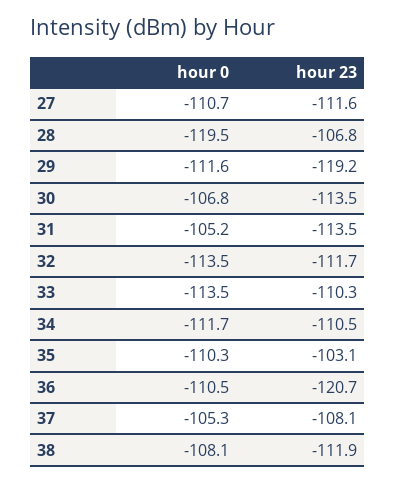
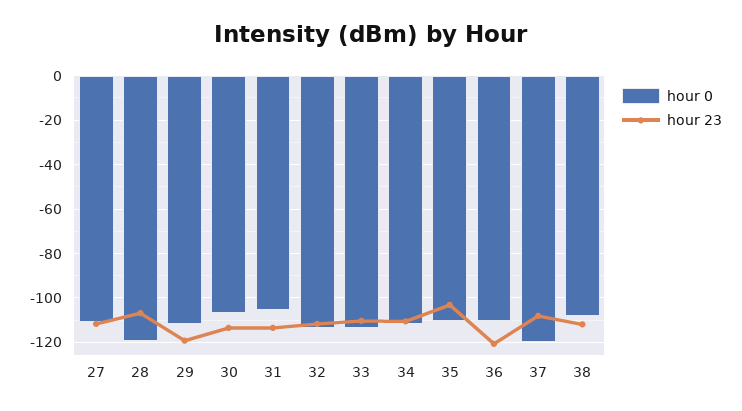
hour 0, 37: -105.3 -> -120

